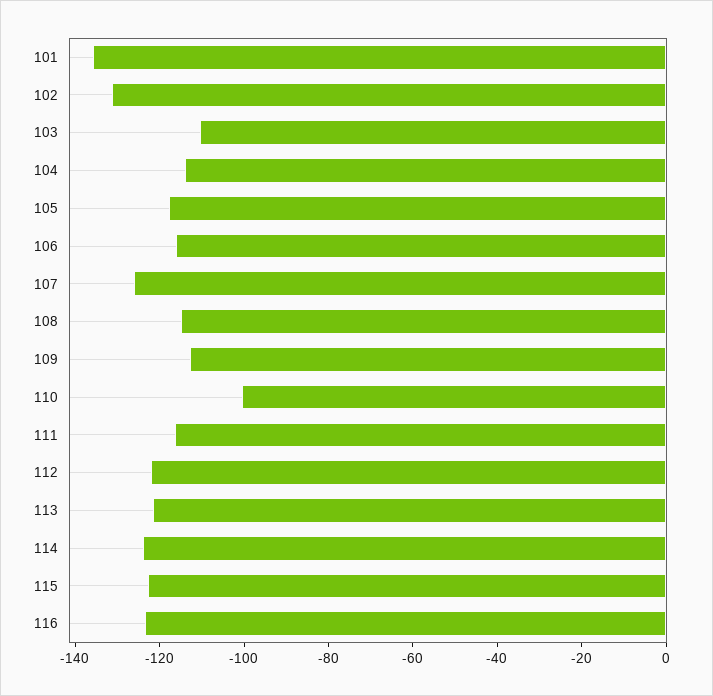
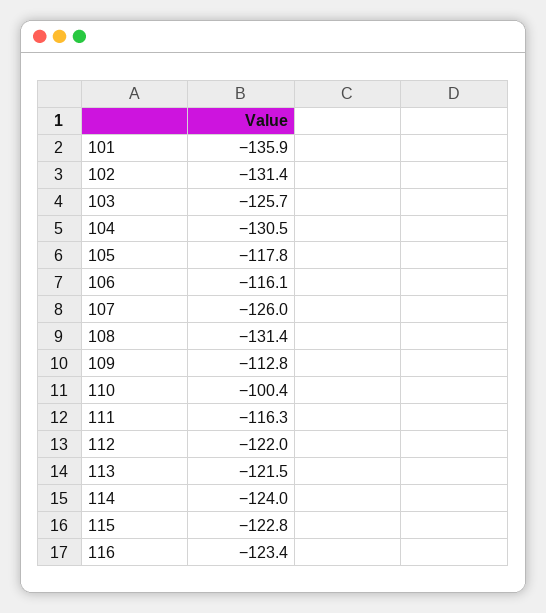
103: -110 -> -125.7
104: -115 -> -130.5
108: -115 -> -131.4

